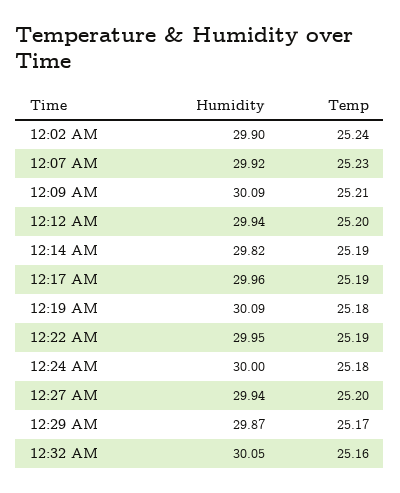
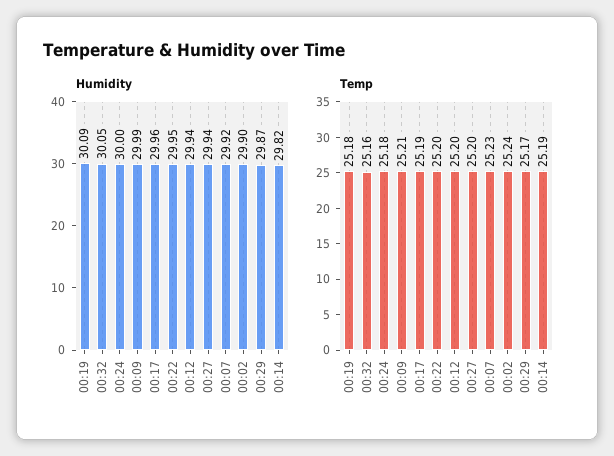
Humidity, 12:09 AM: 30.09 -> 29.99
Temp, 12:22 AM: 25.19 -> 25.2

